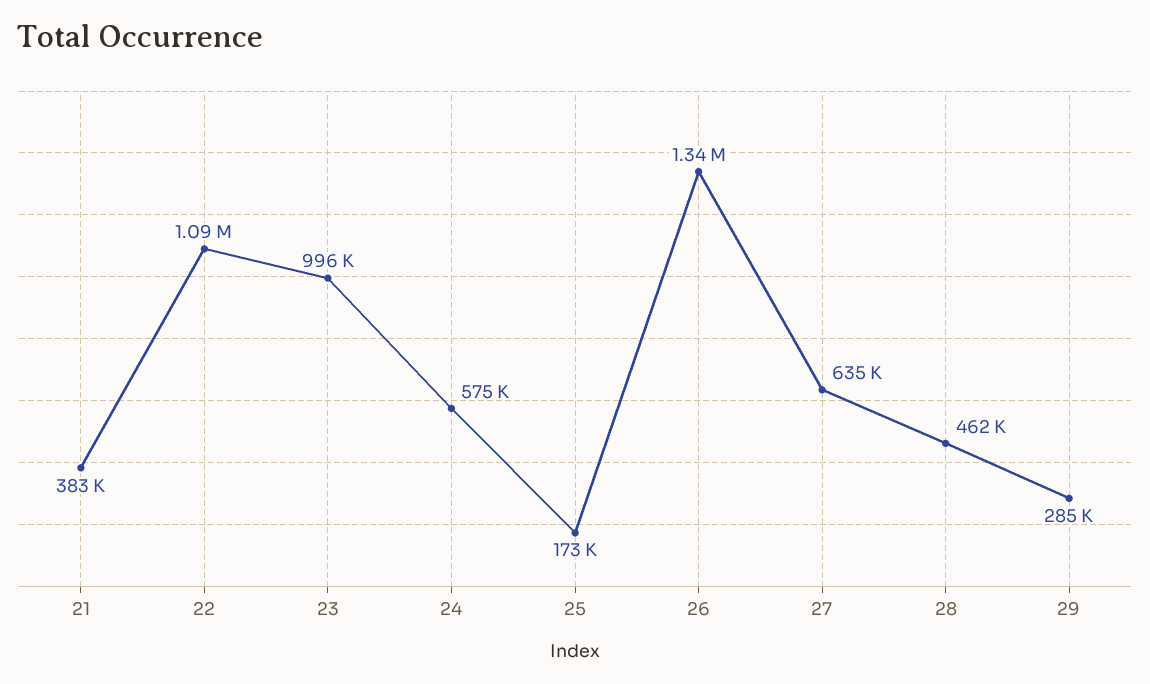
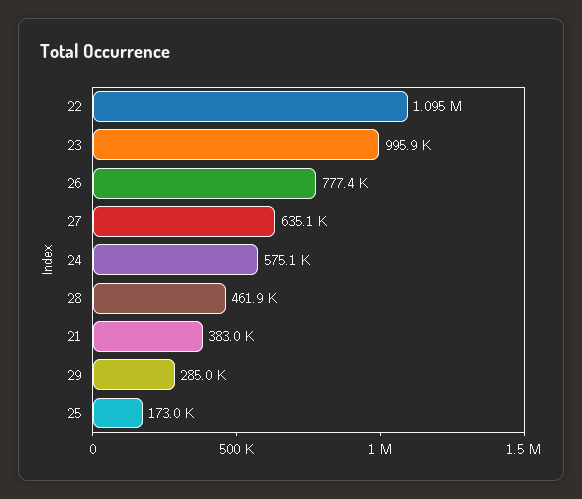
26: 1340000 -> 777400

